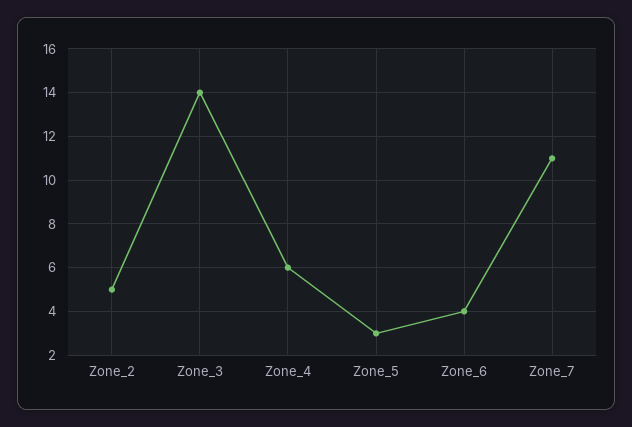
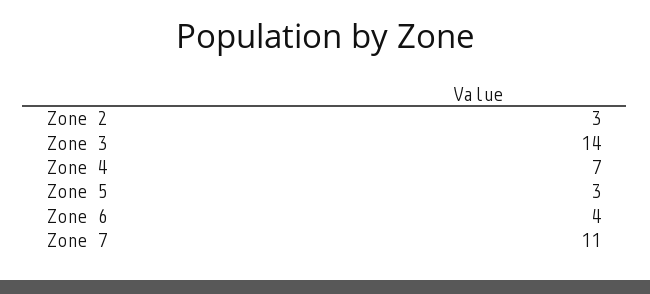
Zone_2: 5 -> 3
Zone_4: 6 -> 7

